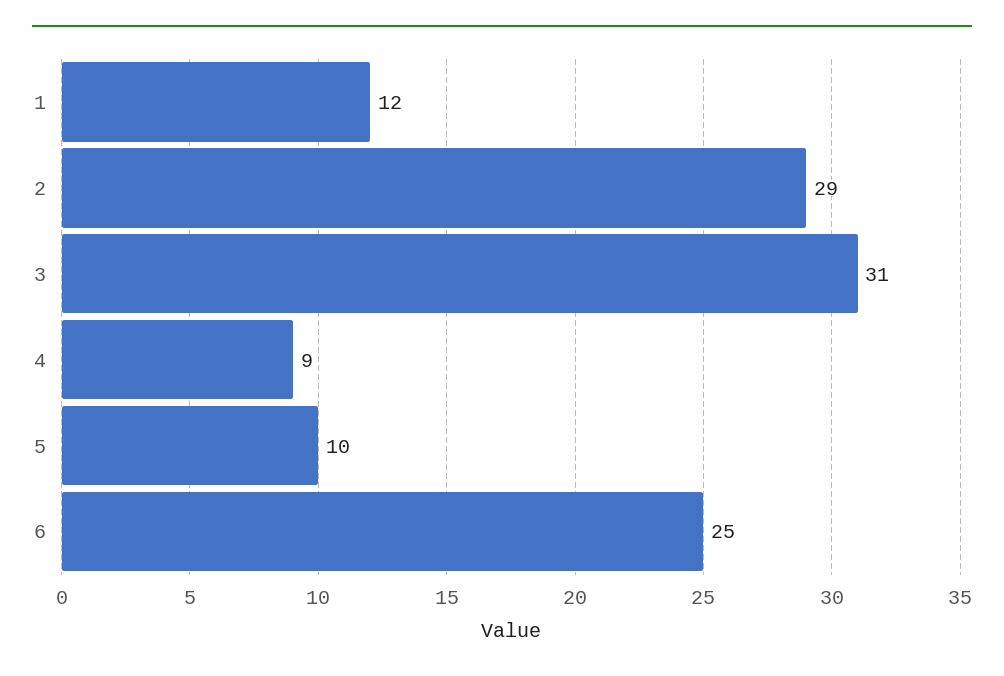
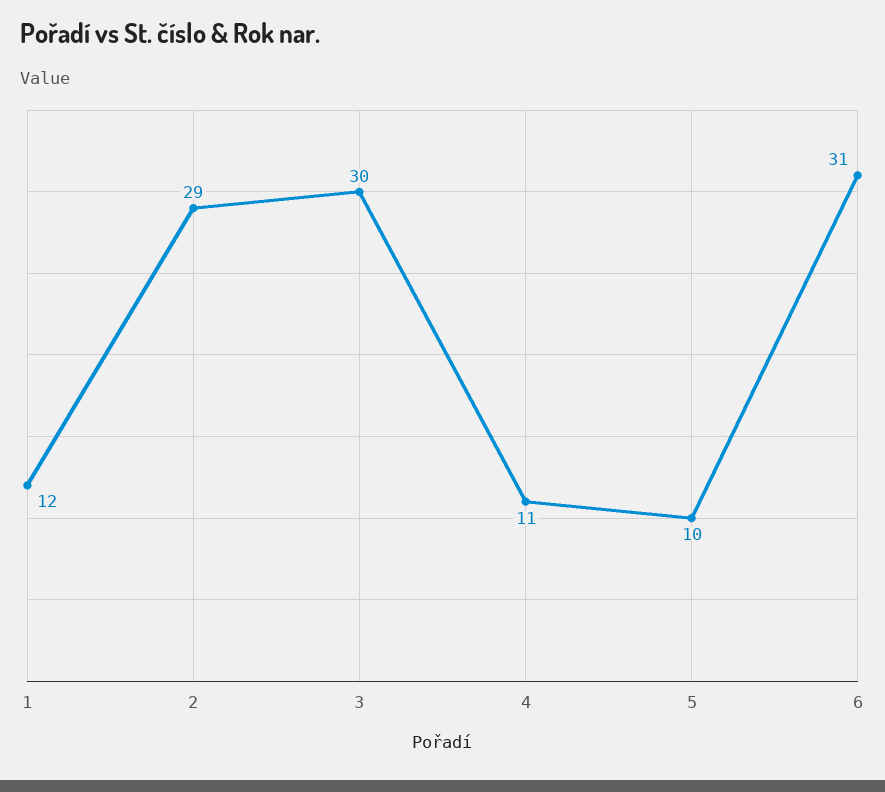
3: 31 -> 30
4: 9 -> 11
6: 25 -> 31

